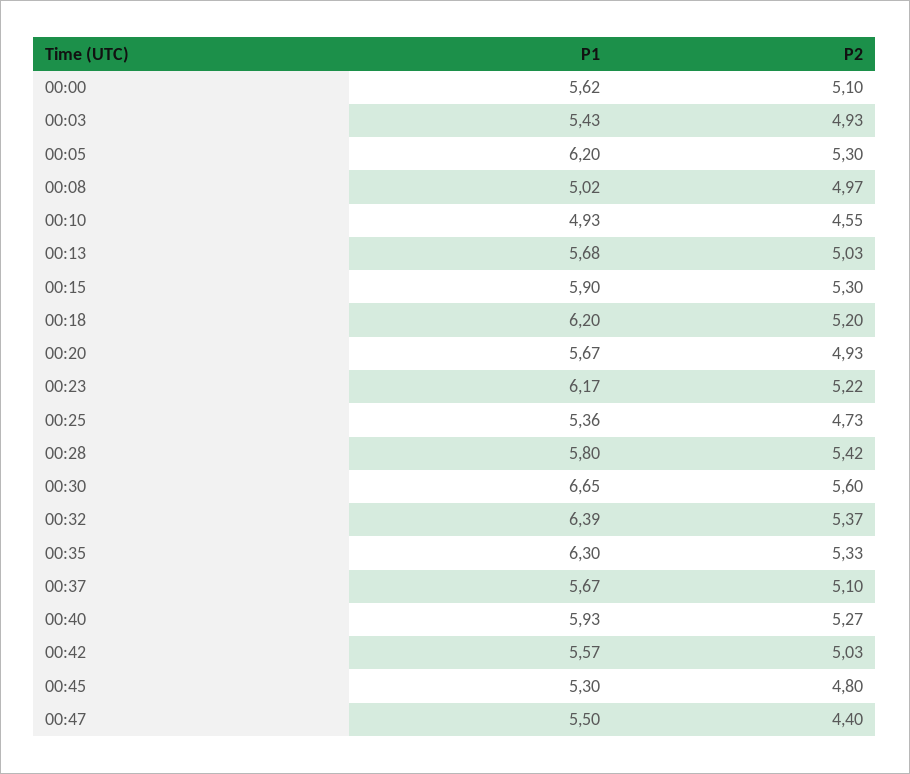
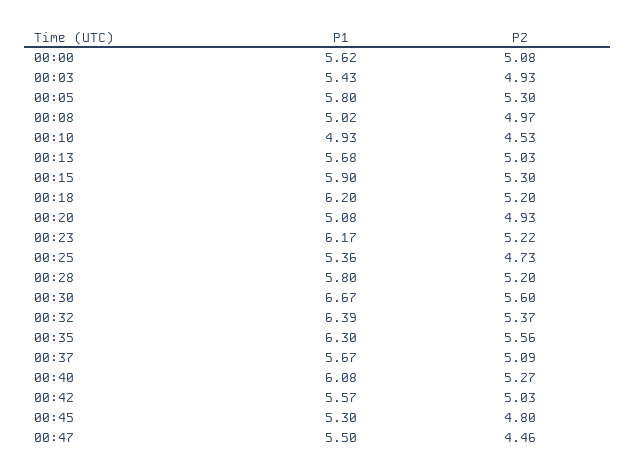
P2, 00:00: 5.1 -> 5.08
P1, 00:05: 6.2 -> 5.8
P2, 00:10: 4.55 -> 4.53
P1, 00:20: 5.67 -> 5.08
P2, 00:28: 5.42 -> 5.2
P1, 00:30: 6.65 -> 6.67
P2, 00:35: 5.33 -> 5.56
P2, 00:37: 5.1 -> 5.09
P1, 00:40: 5.93 -> 6.08
P2, 00:47: 4.4 -> 4.46

